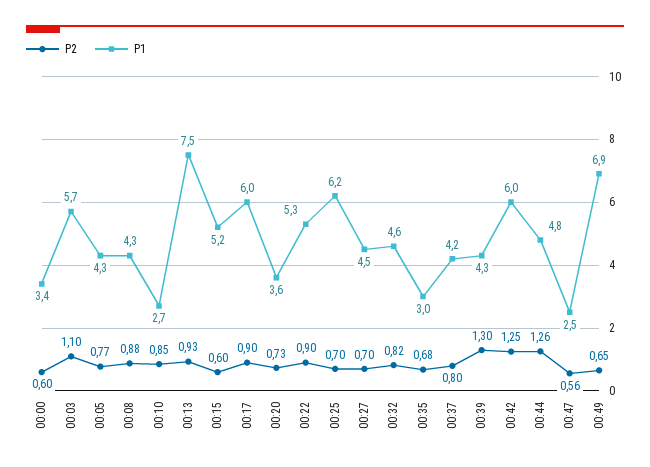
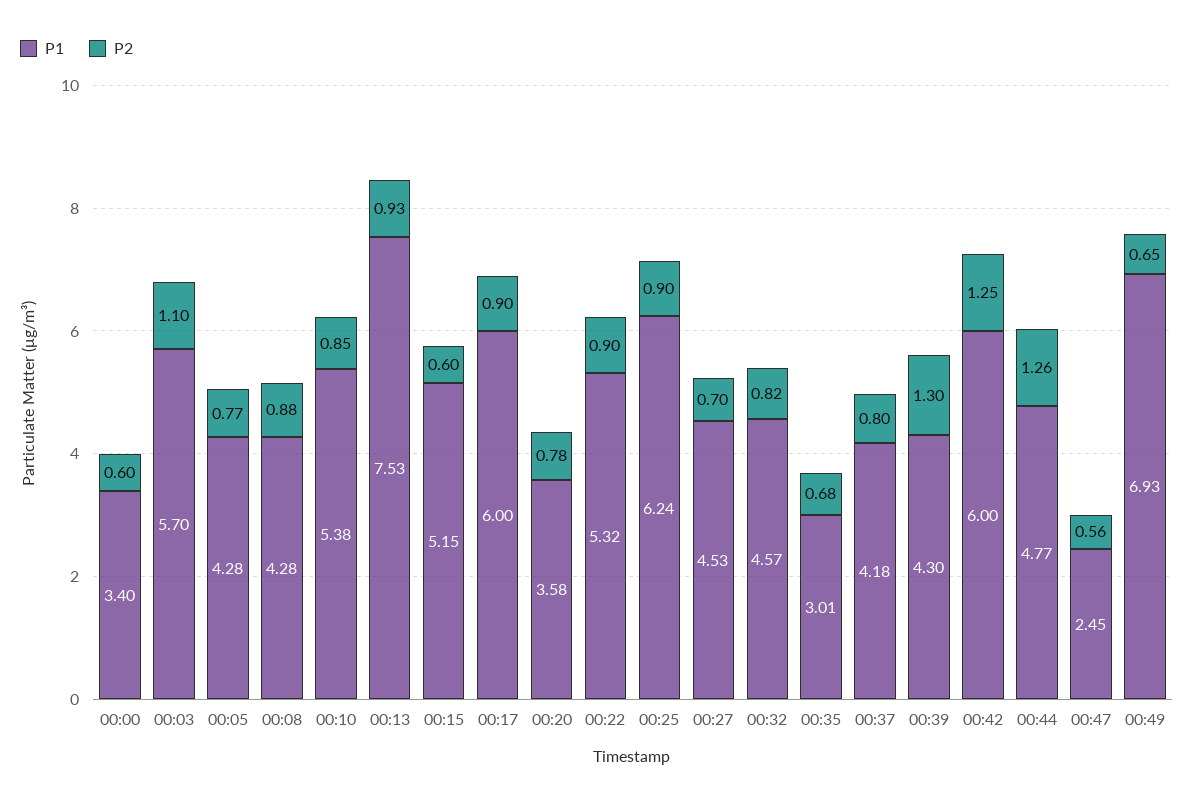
P1, 00:10: 2.7 -> 5.38
P2, 00:20: 0.73 -> 0.78
P2, 00:25: 0.7 -> 0.9

